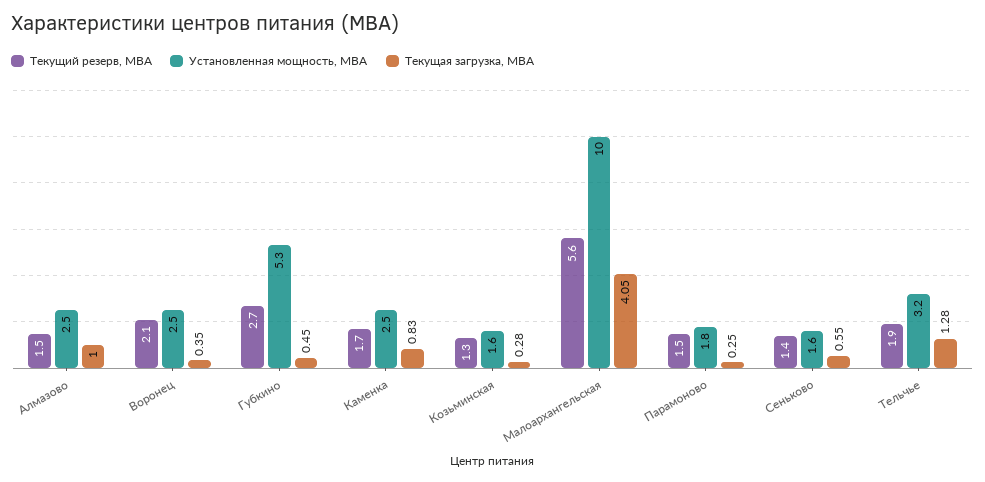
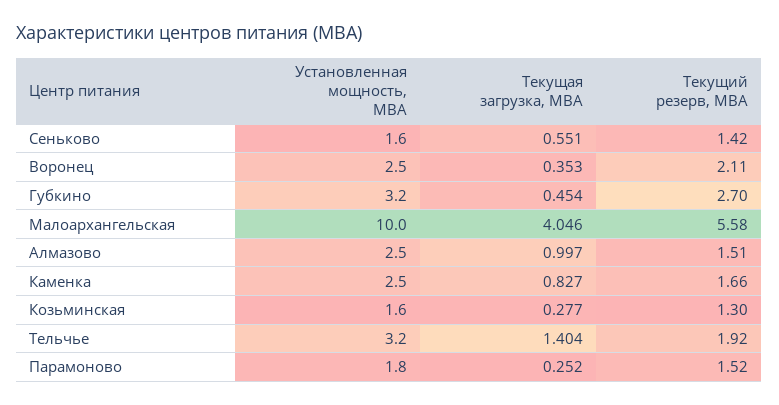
Установленная мощность, МВА, Губкино: 5.3 -> 3.2
Текущая загрузка, МВА, Тельчье: 1.28 -> 1.404

